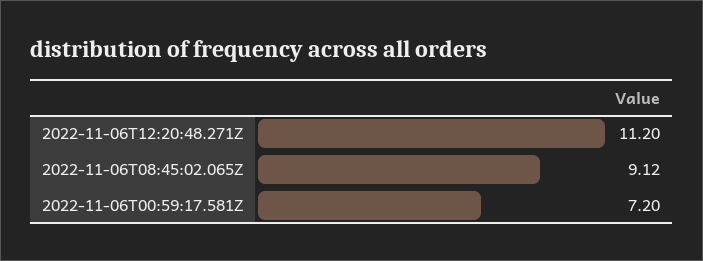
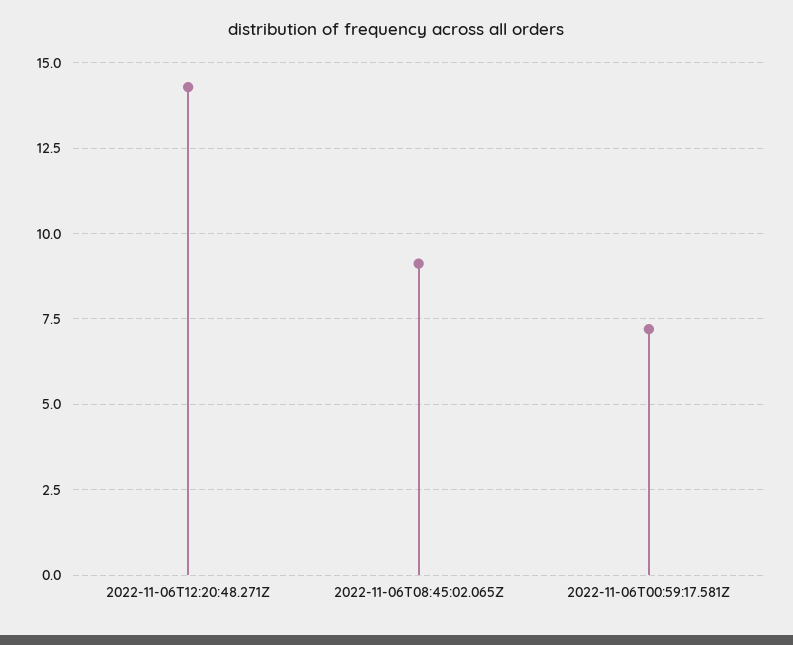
2022-11-06T12:20:48.271Z: 11.2 -> 14.25

